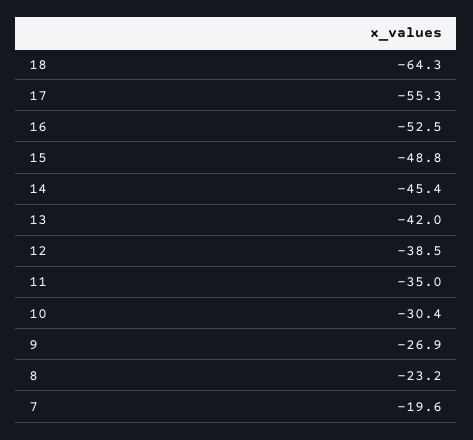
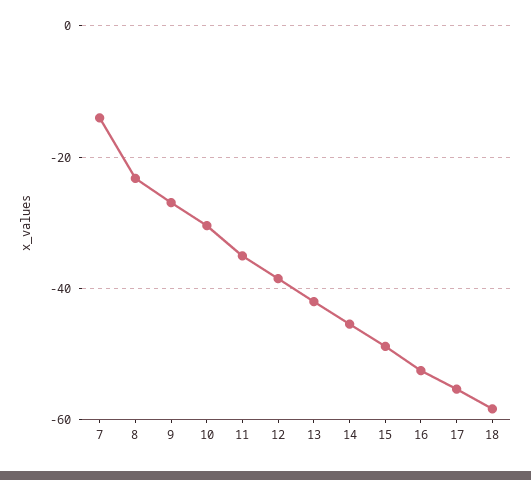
18: -64.3 -> -58
7: -19.6 -> -14

